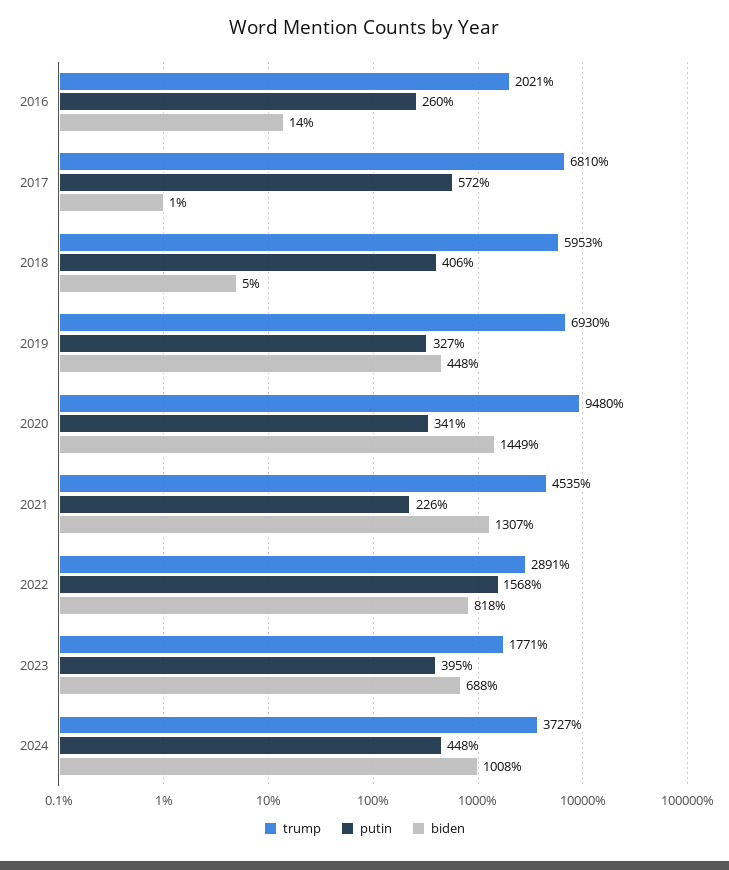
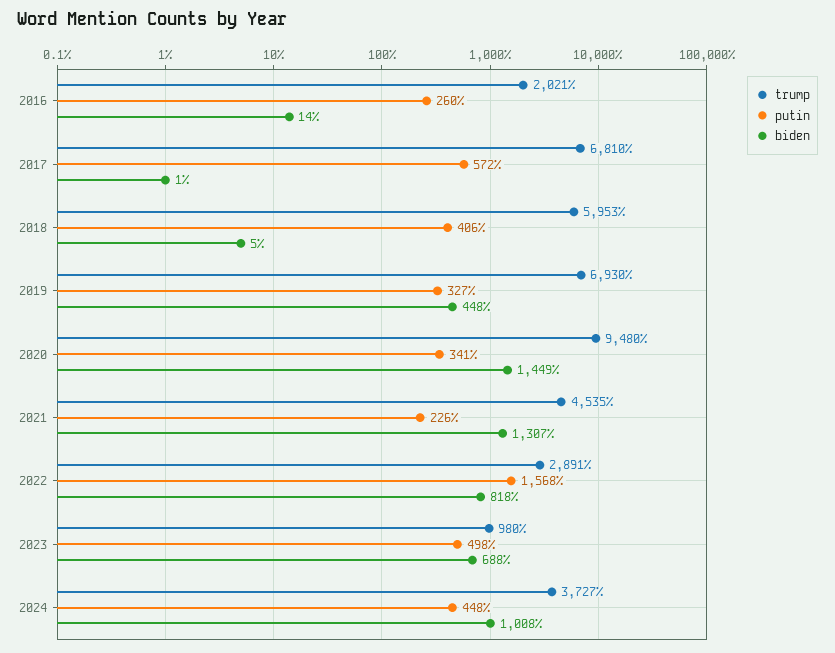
trump, 2023: 1771 -> 980
putin, 2023: 395 -> 498

